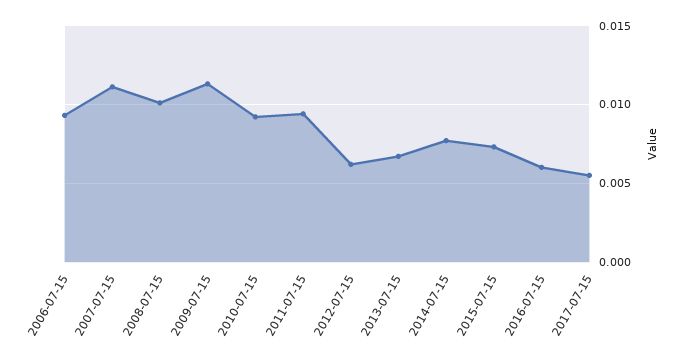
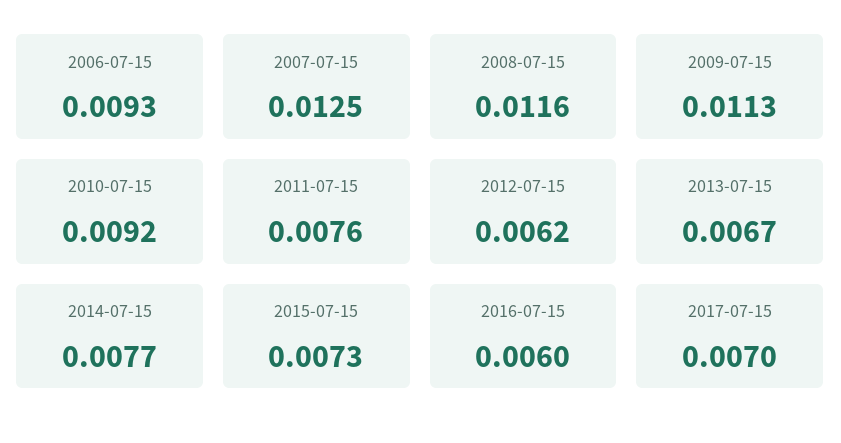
2007-07-15: 0.011 -> 0.0125
2008-07-15: 0.01 -> 0.0116
2011-07-15: 0.0095 -> 0.0076
2017-07-15: 0.0055 -> 0.007

